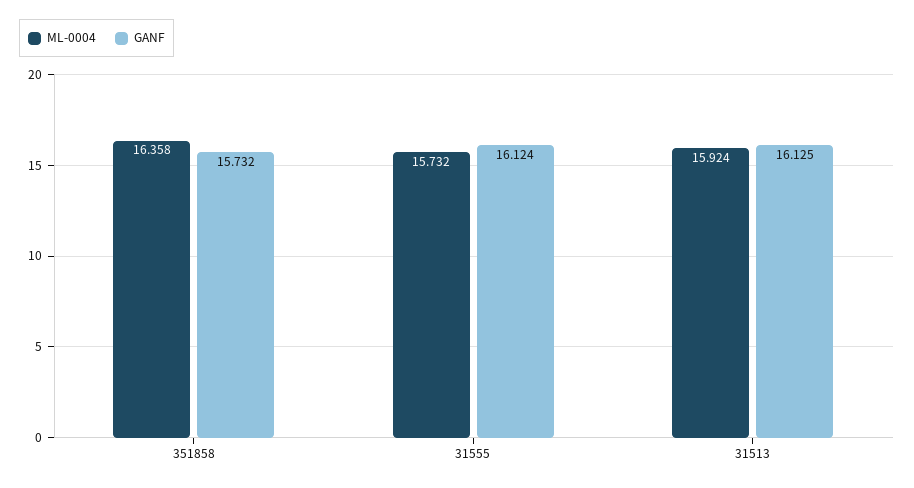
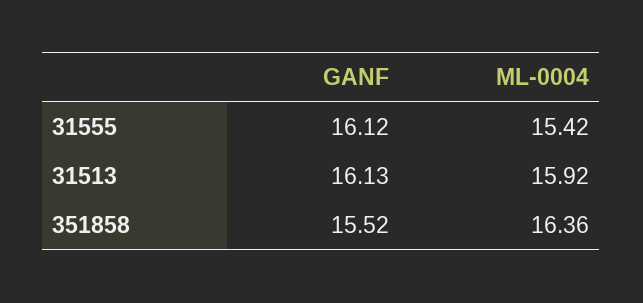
GANF, 351858: 15.732 -> 15.52
ML-0004, 31555: 15.732 -> 15.42

